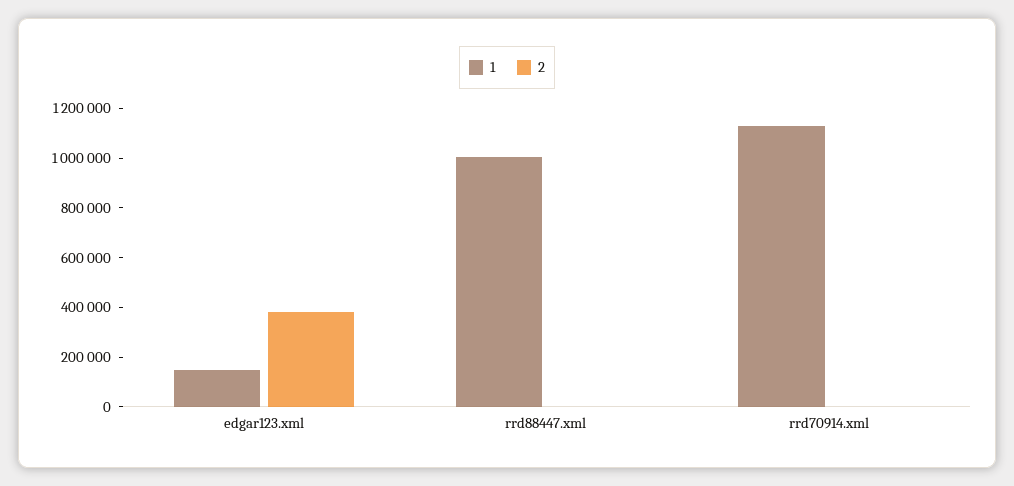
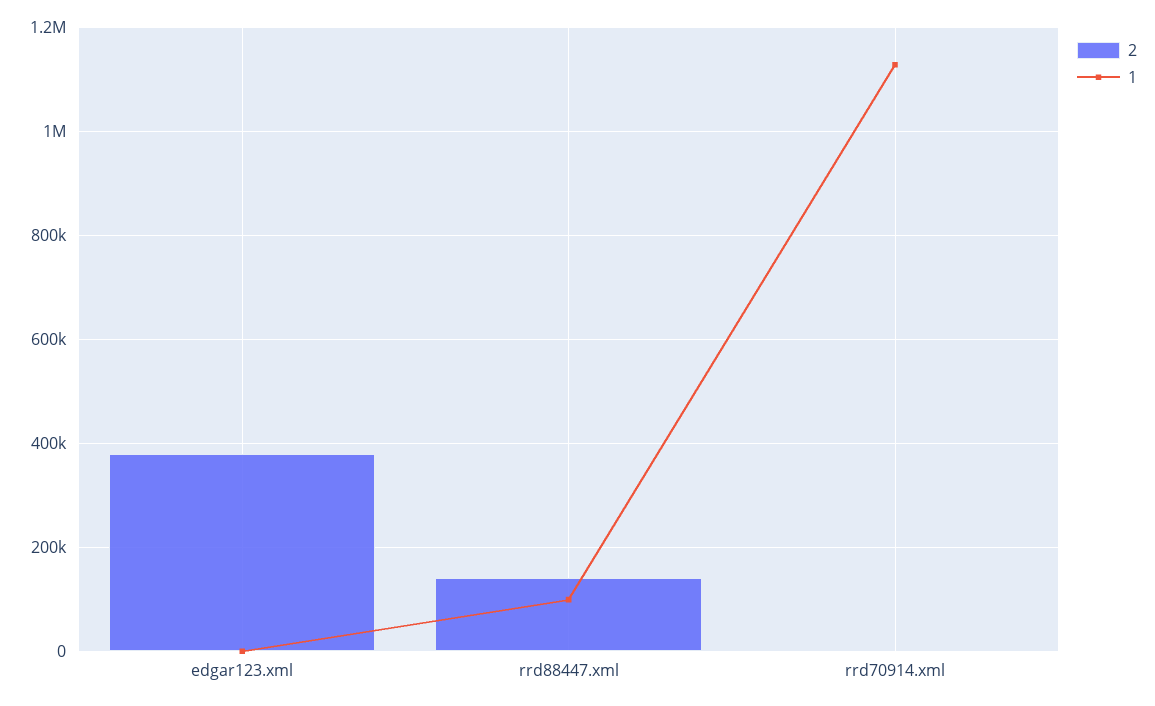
1, edgar123.xml: 150000 -> 0
1, rrd88447.xml: 1000000 -> 100000
2, rrd88447.xml: 0 -> 140000

